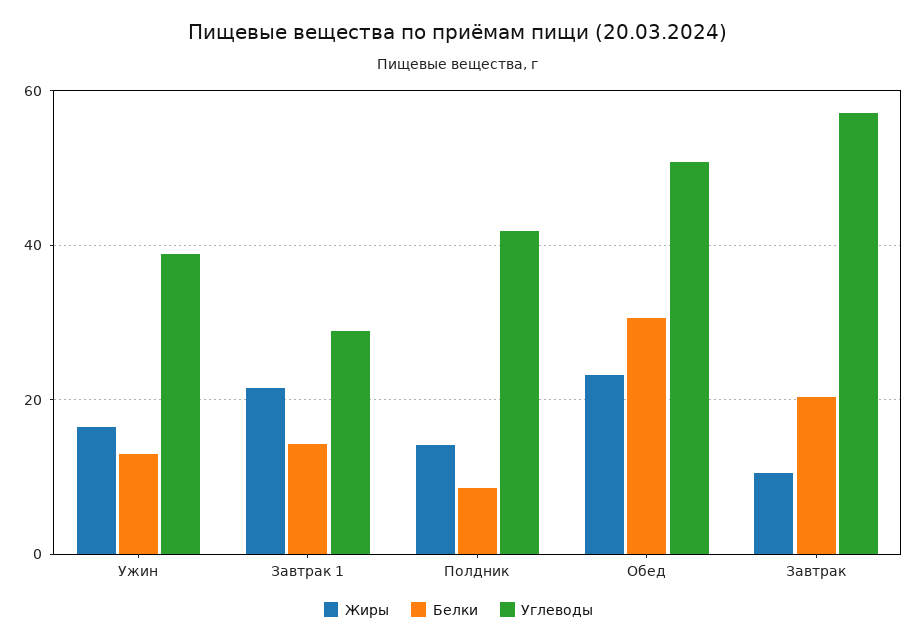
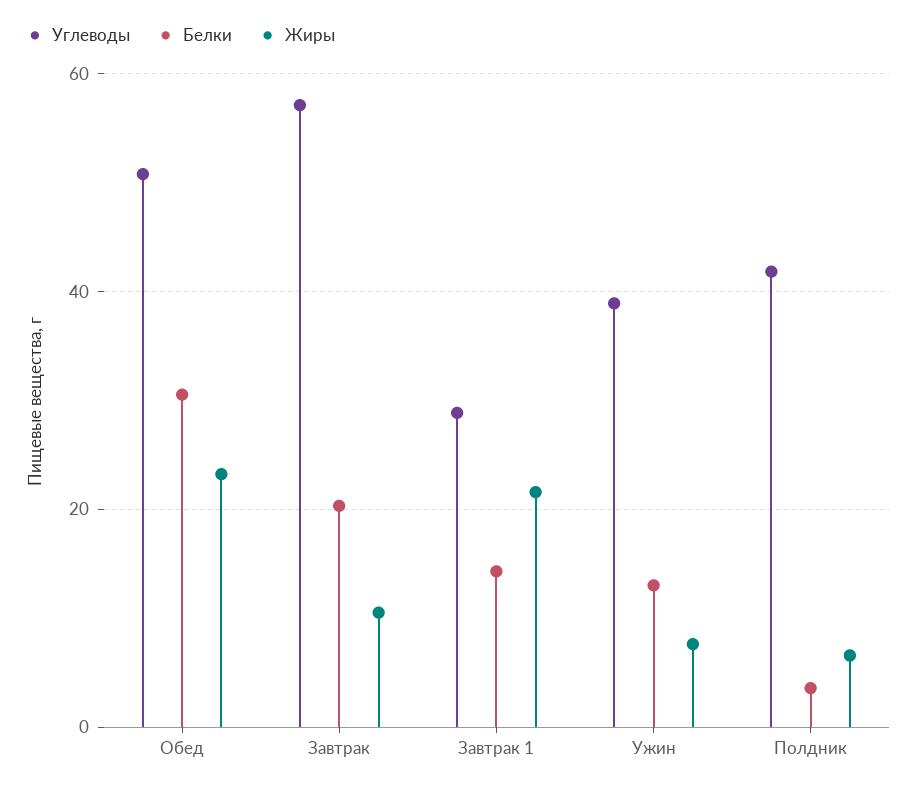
Жиры, Ужин: 16 -> 8
Жиры, Полдник: 14 -> 6
Белки, Полдник: 8 -> 4

